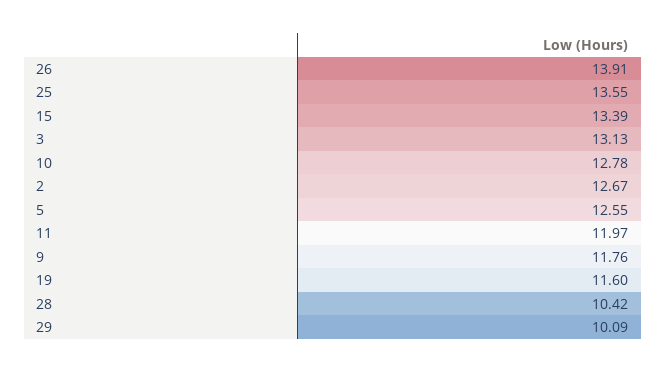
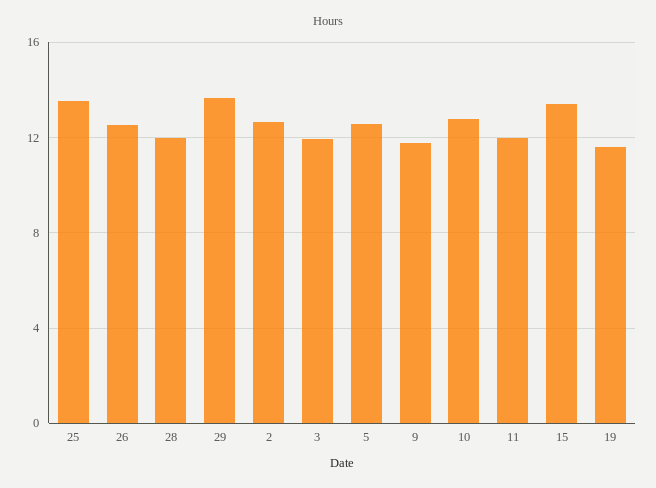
26: 13.91 -> 12.5
3: 13.13 -> 12
28: 10.42 -> 12
29: 10.09 -> 13.5

